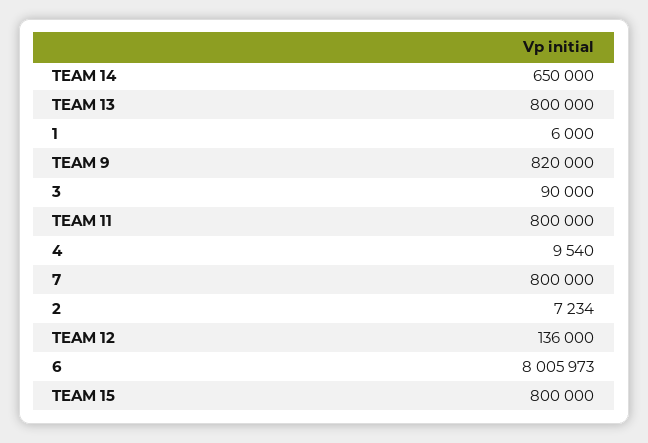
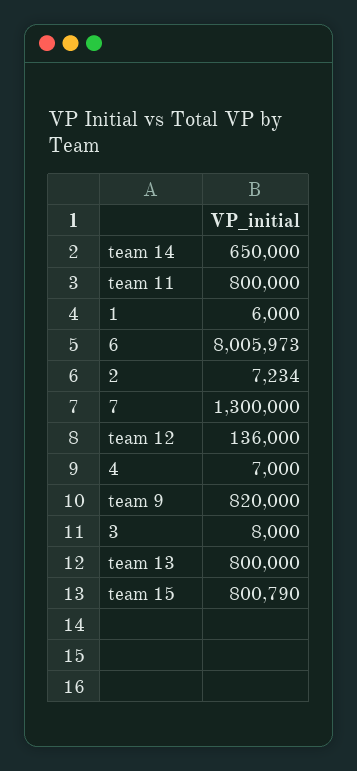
3: 90000 -> 8000
4: 9540 -> 7000
7: 800000 -> 1300000
TEAM 15: 800000 -> 800790

